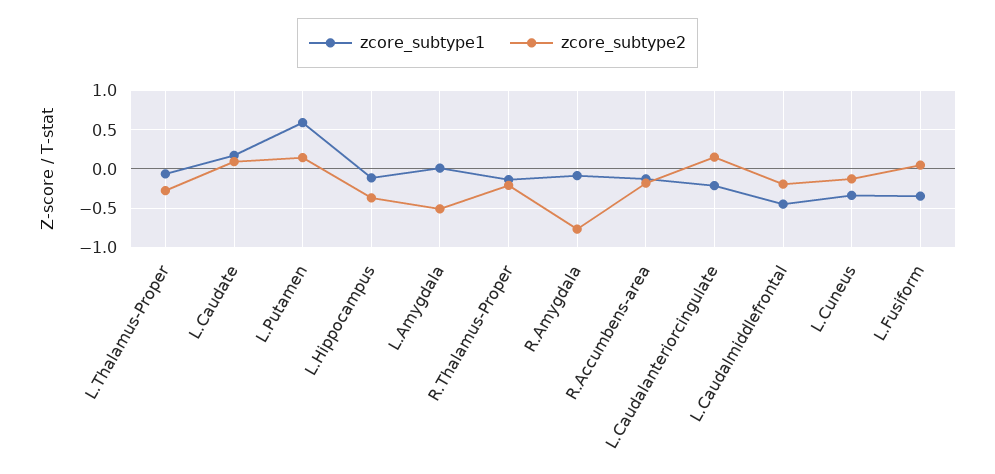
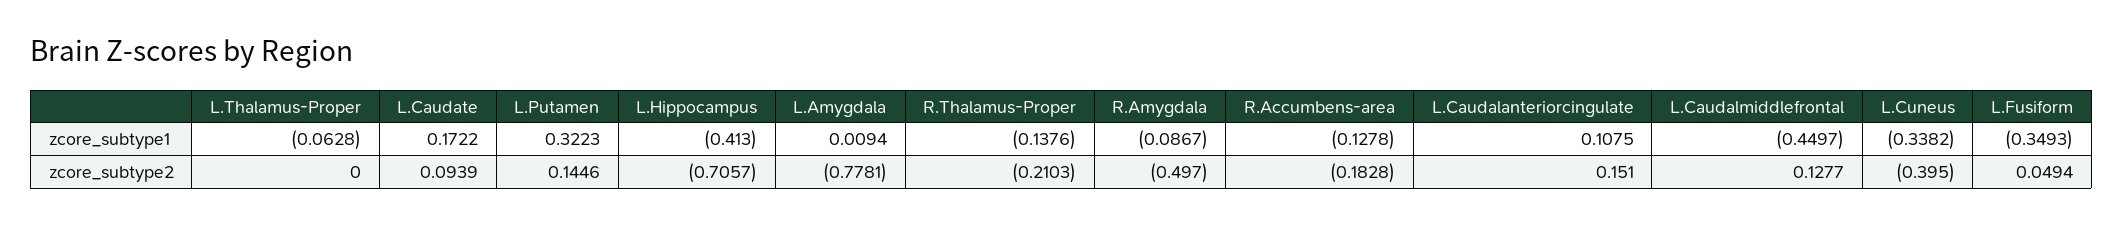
zcore_subtype2, L.Thalamus-Proper: -0.3 -> 0
zcore_subtype1, L.Putamen: 0.6 -> 0.3223
zcore_subtype1, L.Hippocampus: -0.1 -> -0.413
zcore_subtype2, L.Hippocampus: -0.4 -> -0.7057
zcore_subtype2, L.Amygdala: -0.5 -> -0.7781
zcore_subtype2, R.Amygdala: -0.8 -> -0.497
zcore_subtype1, L.Caudalanteriorcingulate: -0.2 -> 0.1075
zcore_subtype2, L.Caudalmiddlefrontal: -0.2 -> 0.1277
zcore_subtype2, L.Cuneus: -0.1 -> -0.395

